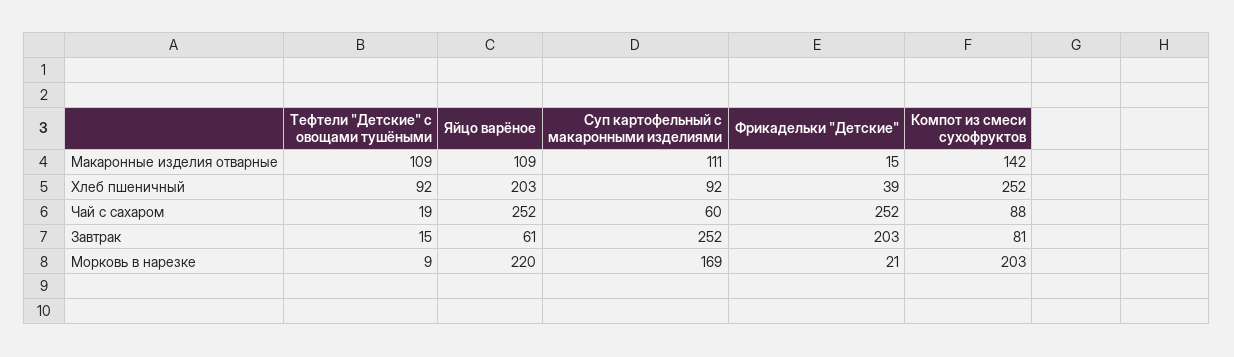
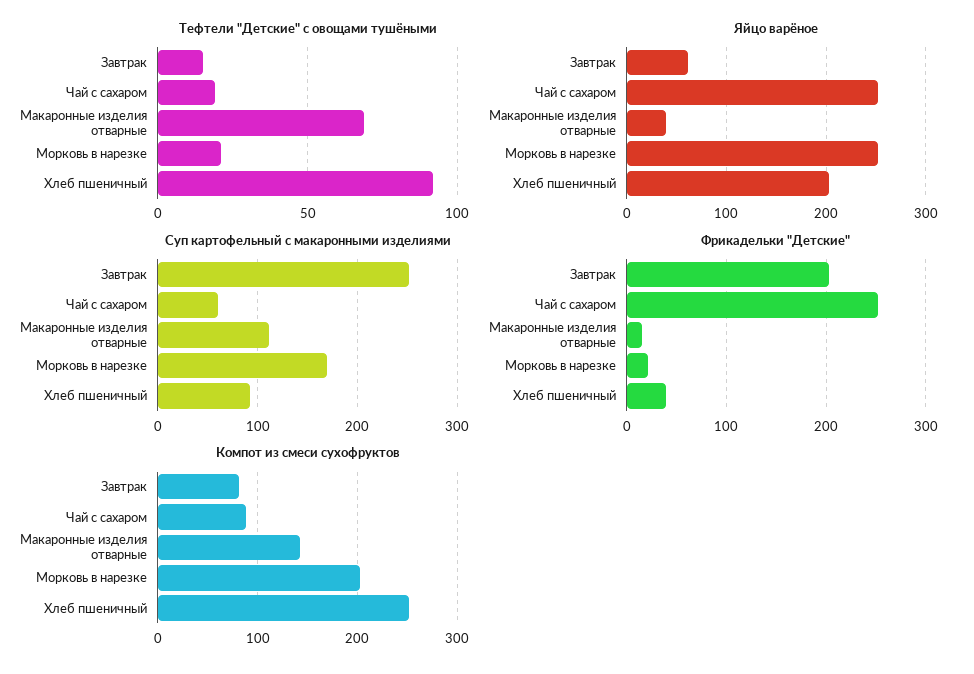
Тефтели "Детские" с овощами тушёными, Макаронные изделия отварные: 109 -> 70
Яйцо варёное, Макаронные изделия отварные: 109 -> 40
Тефтели "Детские" с овощами тушёными, Морковь в нарезке: 9 -> 20
Яйцо варёное, Морковь в нарезке: 220 -> 250

